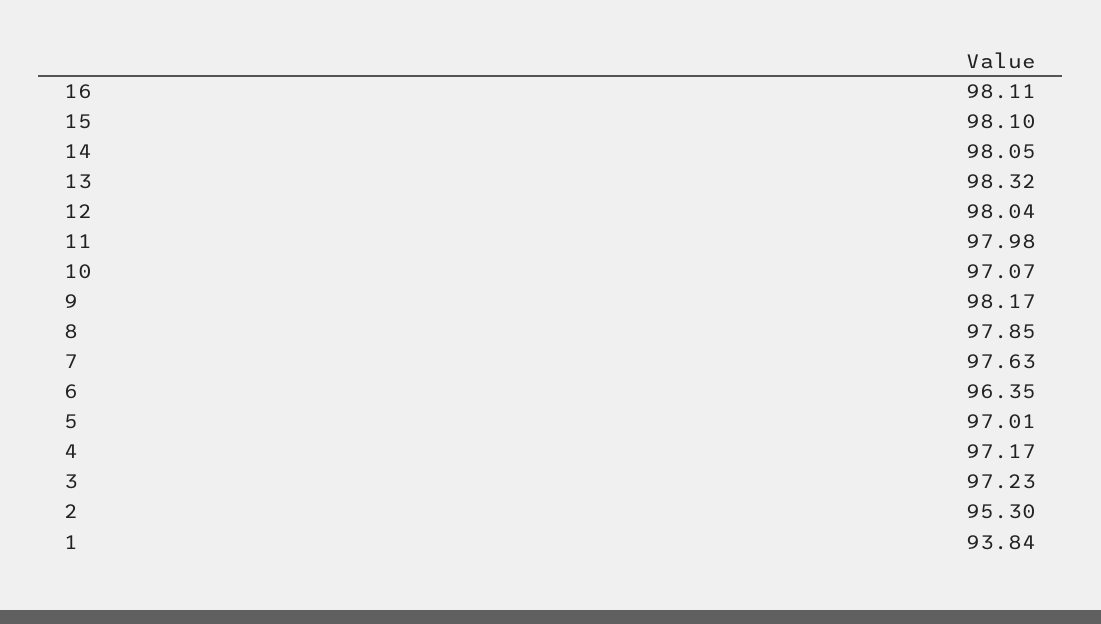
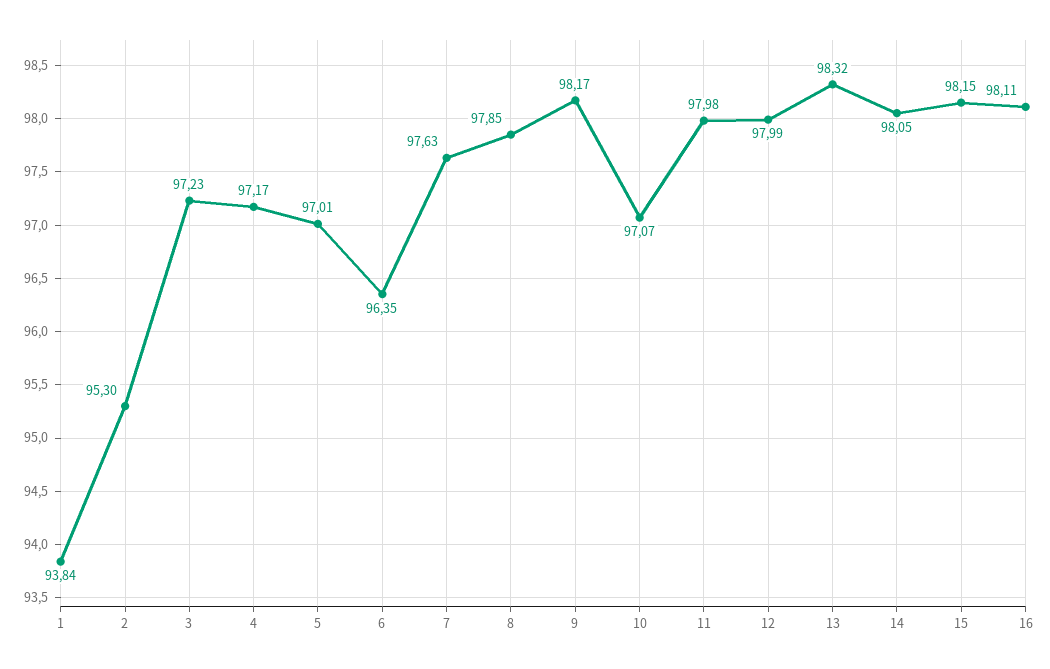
15: 98.1 -> 98.15
12: 98.04 -> 97.99

